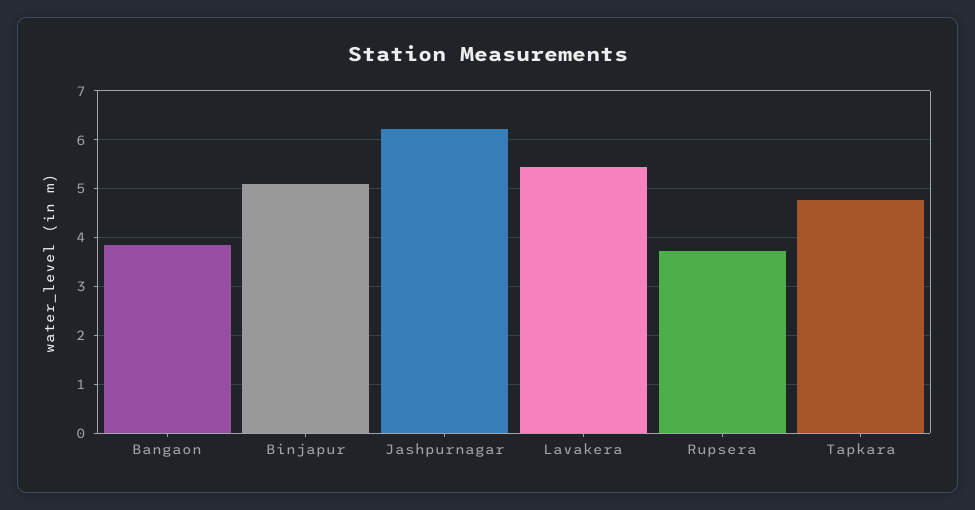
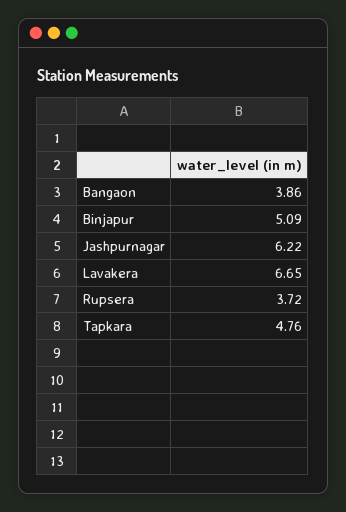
Lavakera: 5.4 -> 6.65

